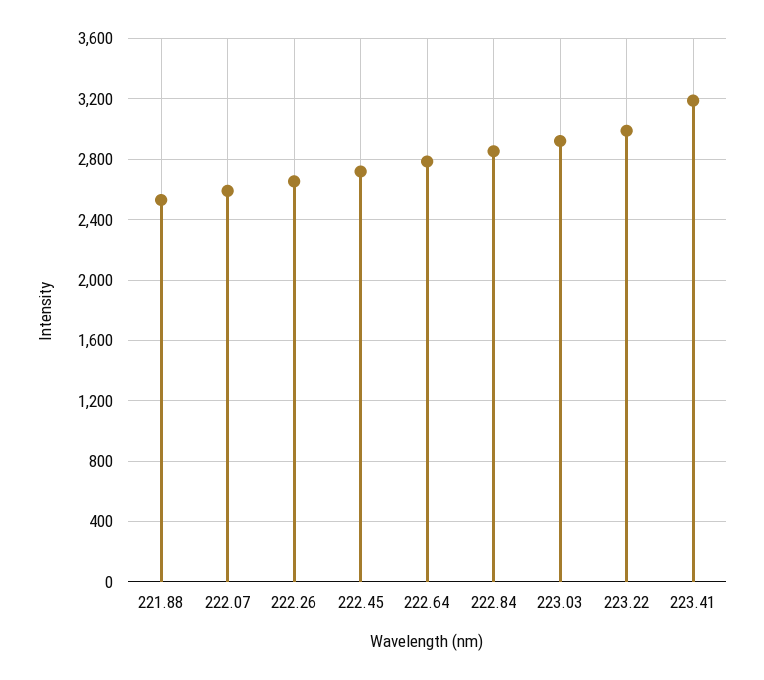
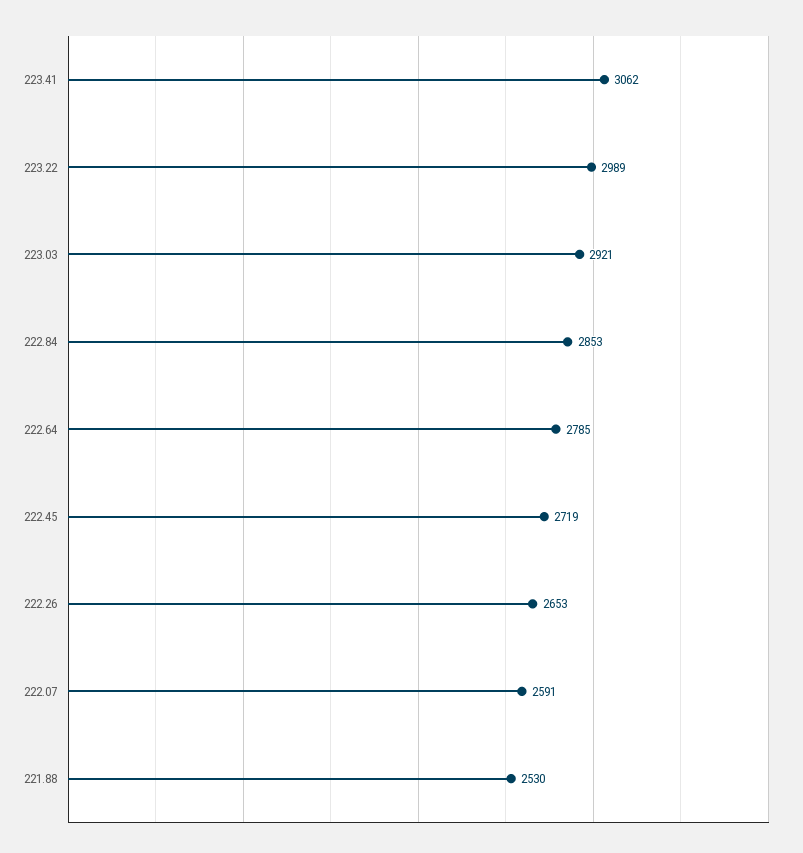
223.41: 3200 -> 3062

